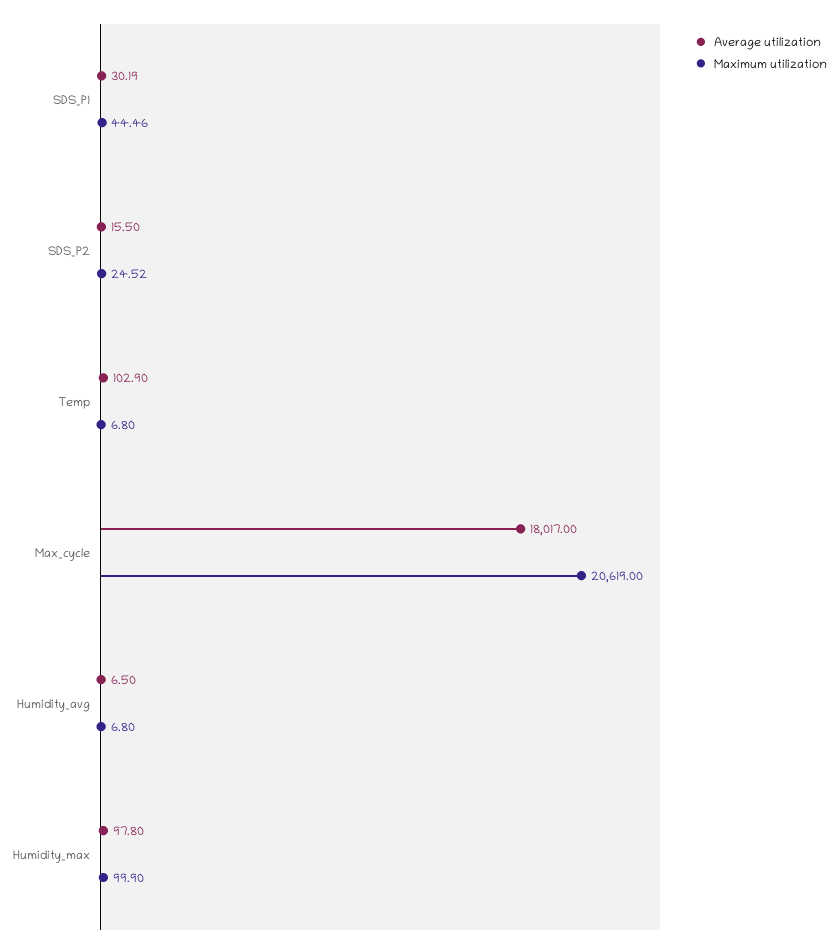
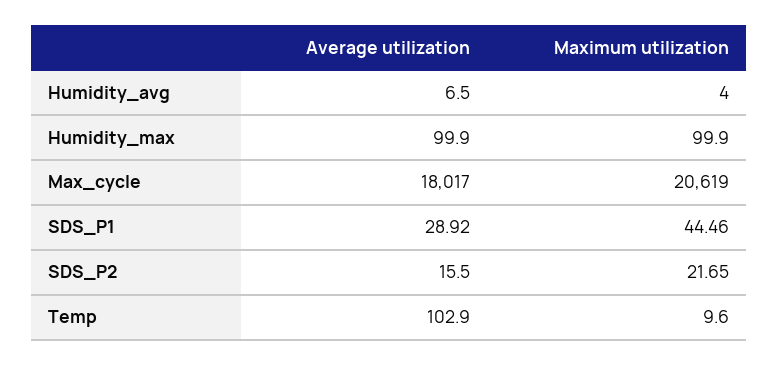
Average utilization, SDS_P1: 30.19 -> 28.92
Maximum utilization, SDS_P2: 24.52 -> 21.65
Maximum utilization, Temp: 6.8 -> 9.6
Maximum utilization, Humidity_avg: 6.8 -> 4
Average utilization, Humidity_max: 97.8 -> 99.9

